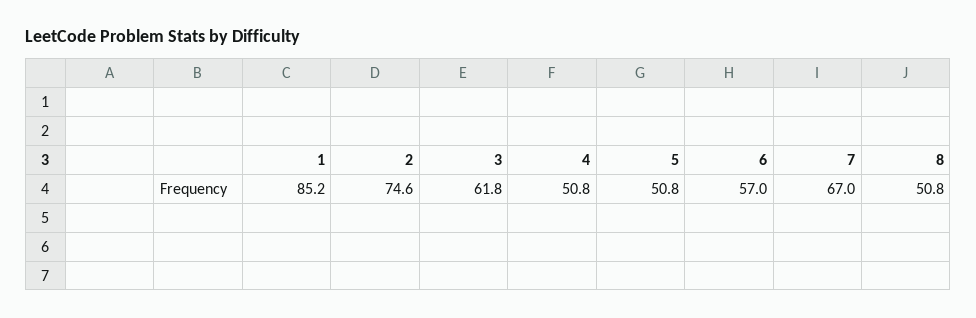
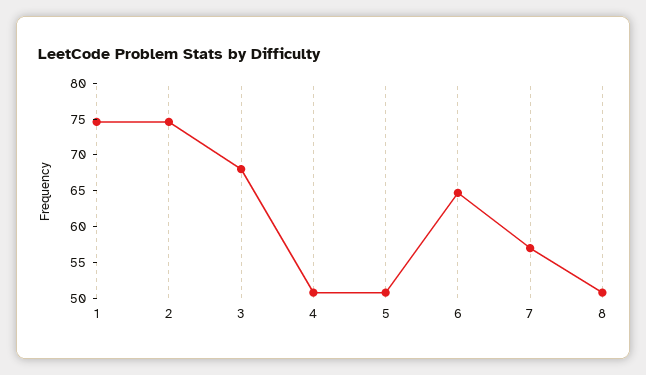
1: 85.2 -> 75
3: 61.8 -> 67.5
6: 57 -> 65
7: 67 -> 57.5

